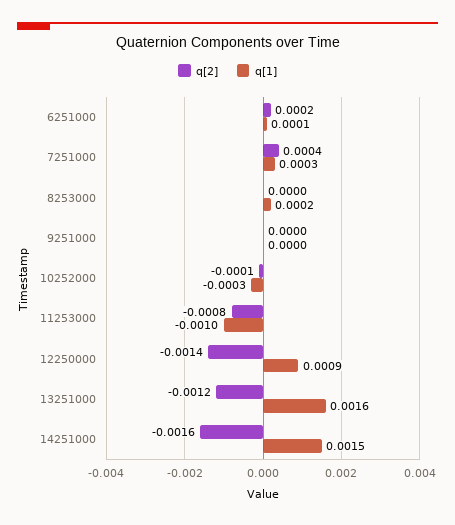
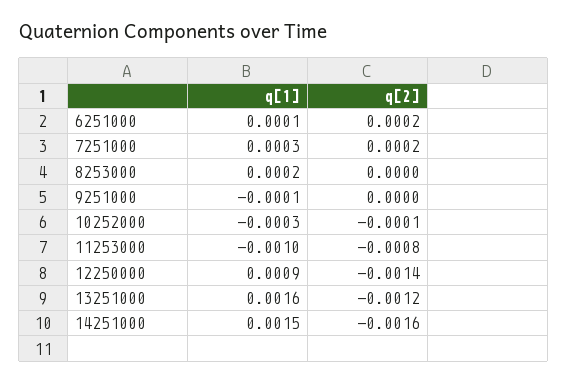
q[2], 7251000: 0.0004 -> 0.0002
q[1], 9251000: 0 -> -0.0001

